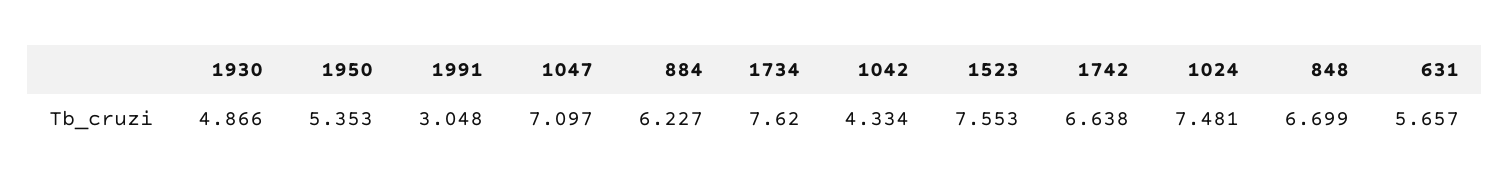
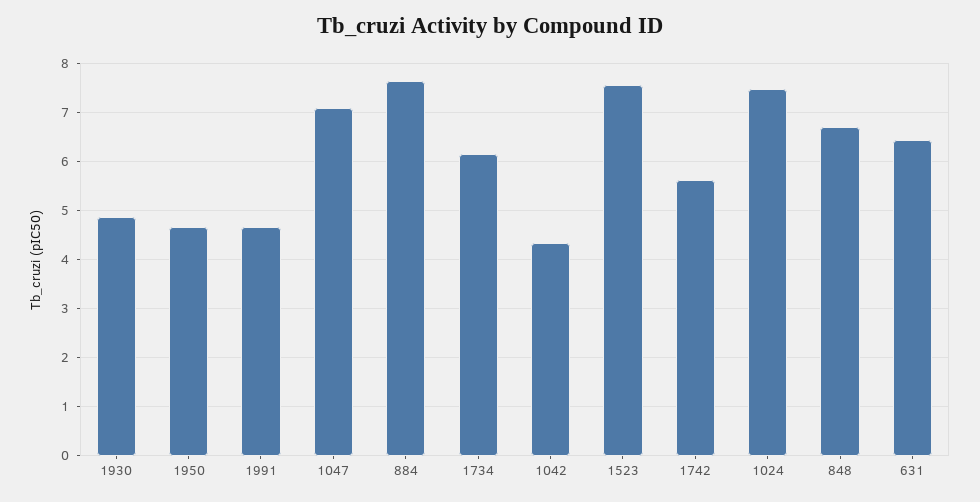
1950: 5.353 -> 4.6
1991: 3.048 -> 4.6
884: 6.227 -> 7.6
1734: 7.62 -> 6.2
1742: 6.638 -> 5.6
631: 5.657 -> 6.4

